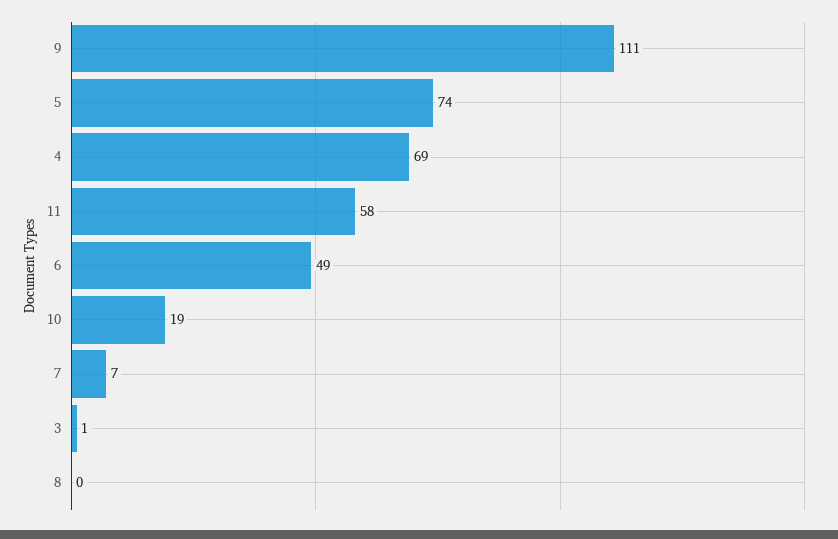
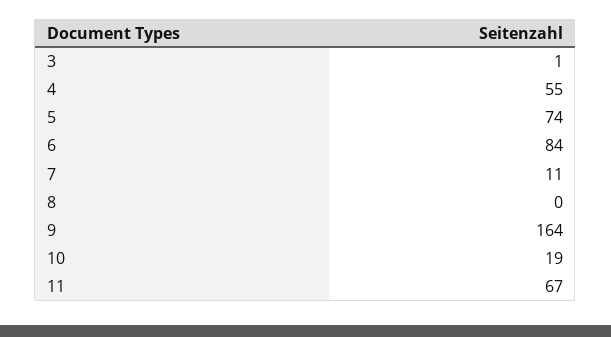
9: 111 -> 164
4: 69 -> 55
11: 58 -> 67
6: 49 -> 84
7: 7 -> 11

